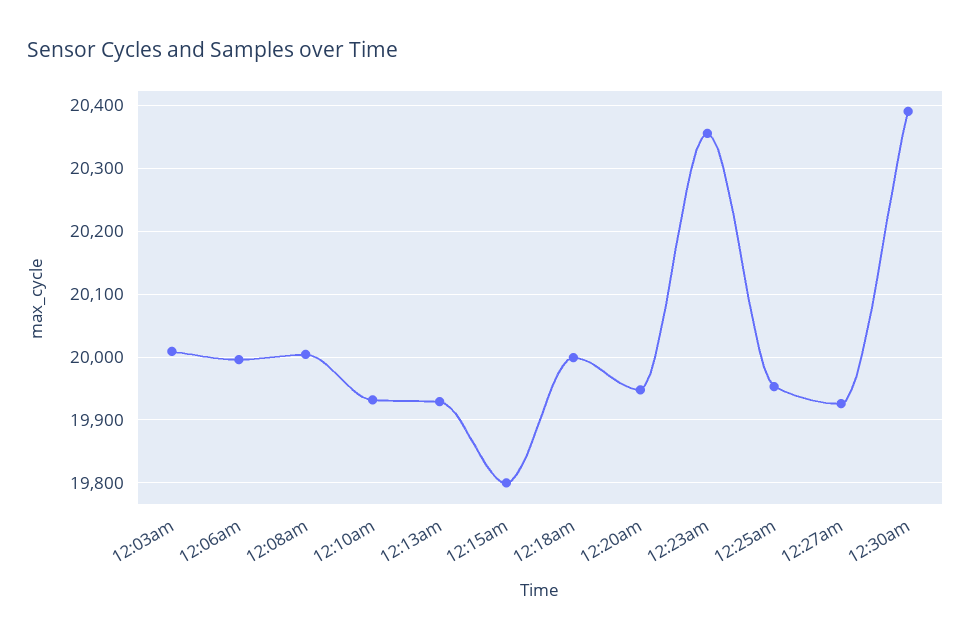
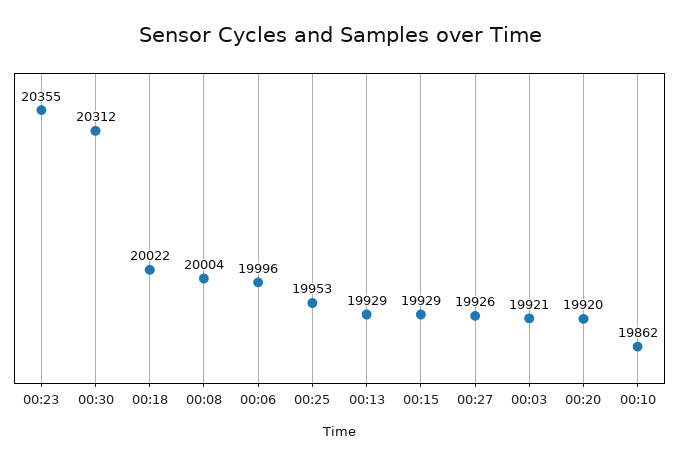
12:03am: 20010 -> 19921
12:10am: 19930 -> 19862
12:15am: 19800 -> 19929
12:18am: 20000 -> 20022
12:20am: 19950 -> 19920
12:30am: 20390 -> 20312

